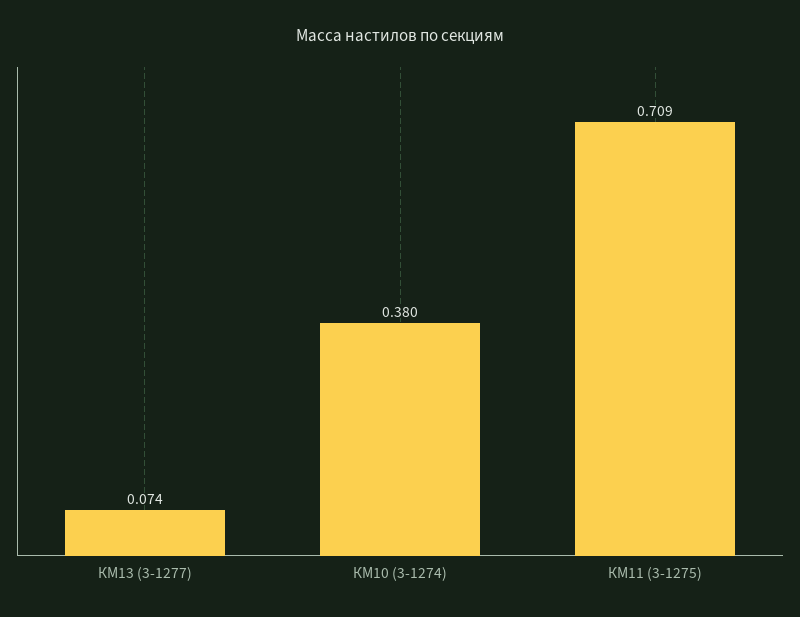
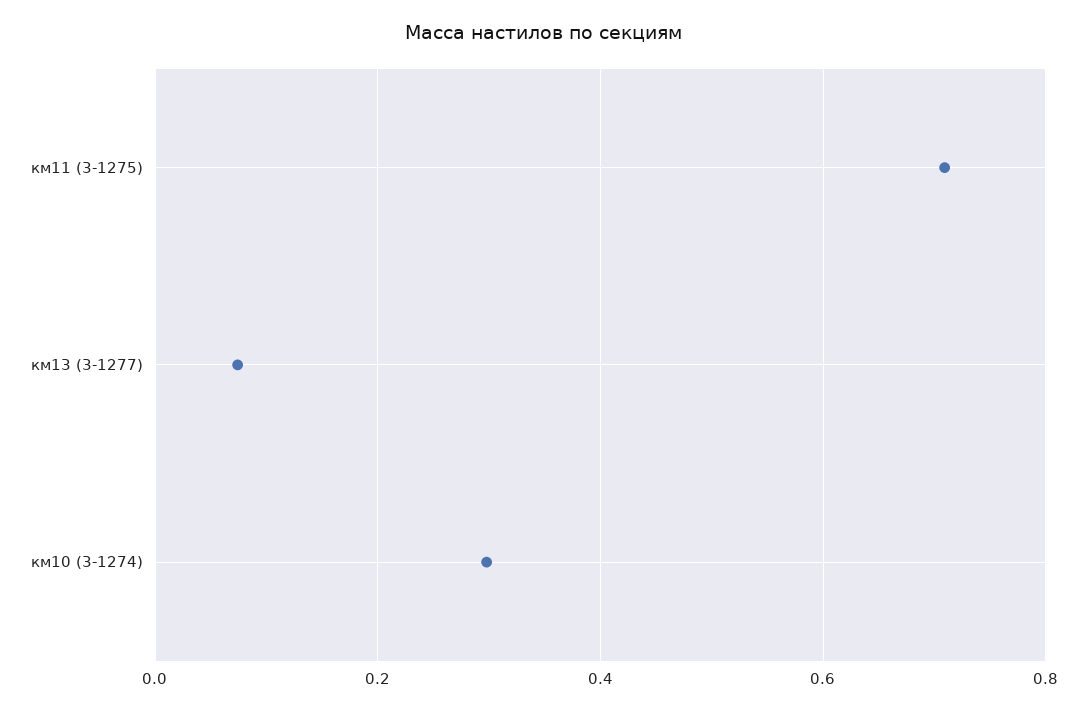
КМ10 (3-1274): 0.38 -> 0.3

